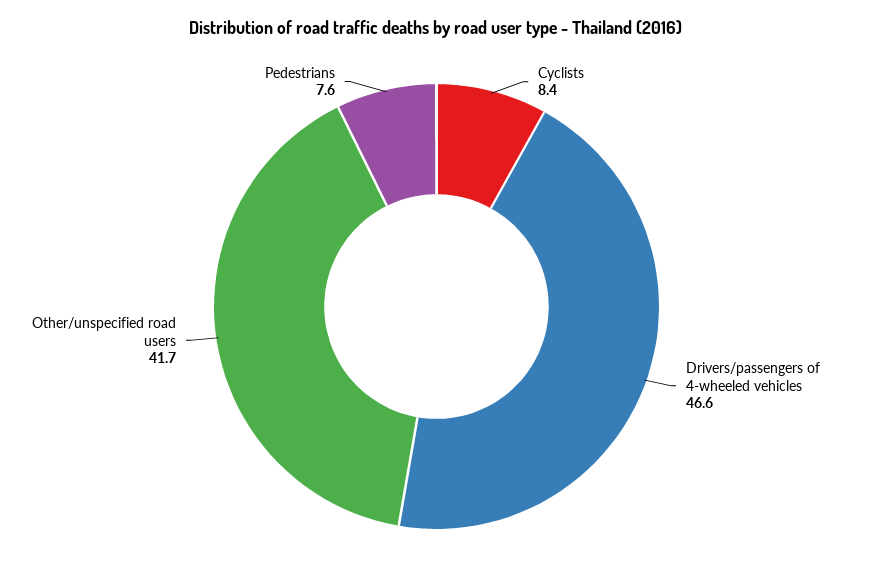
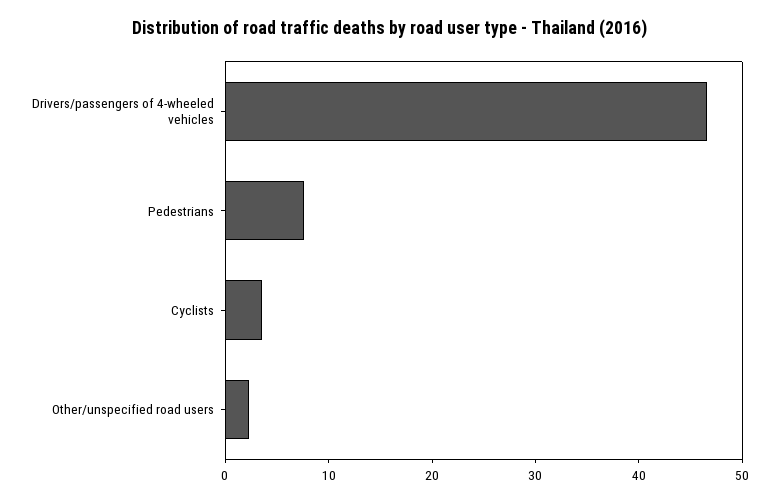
Cyclists: 8.4 -> 4
Other/unspecified road users: 41.7 -> 2

